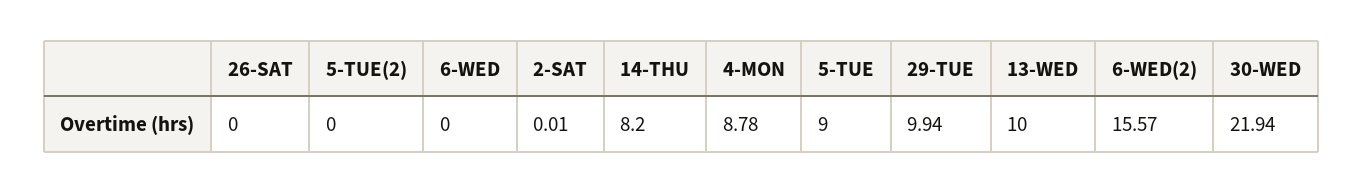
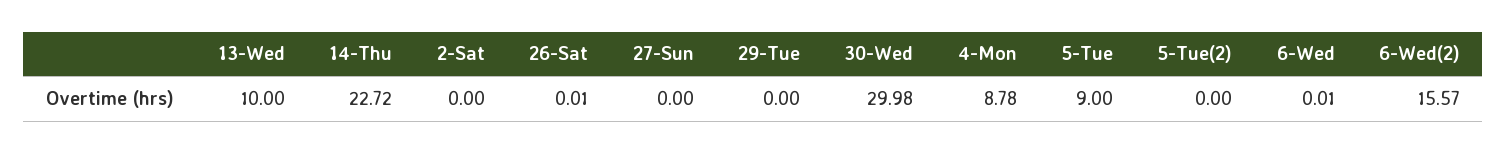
26-SAT: 0 -> 0.01
6-WED: 0 -> 0.01
2-SAT: 0.01 -> 0
14-THU: 8.2 -> 22.72
29-TUE: 9.94 -> 0
30-WED: 21.94 -> 29.98
27-Sun: none -> 0

